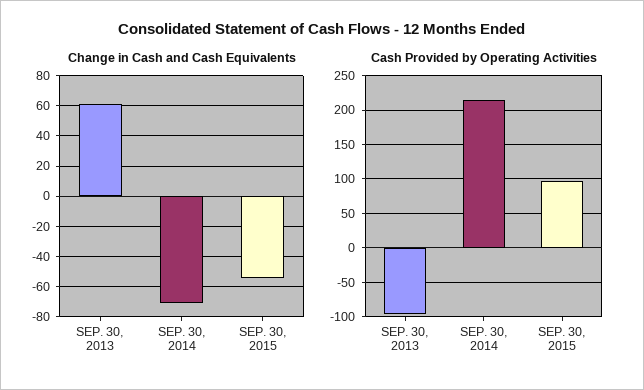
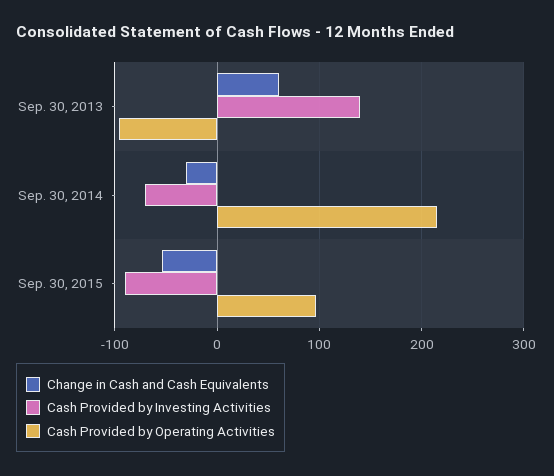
Change in Cash and Cash Equivalents, SEP. 30, 2014: -70 -> -30
Cash Provided by Investing Activities, SEP. 30, 2013: none -> 140
Cash Provided by Investing Activities, SEP. 30, 2014: none -> -70
Cash Provided by Investing Activities, SEP. 30, 2015: none -> -90

